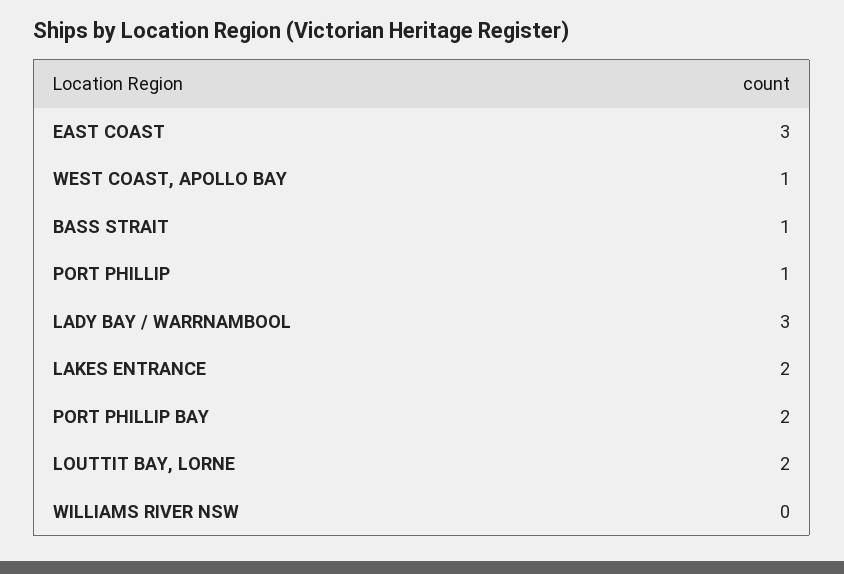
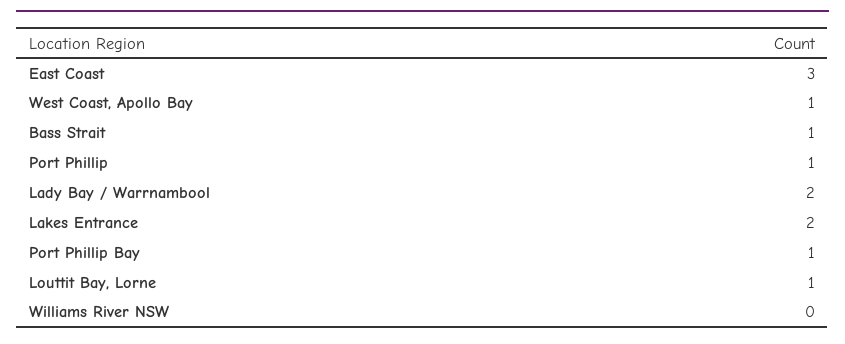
LADY BAY / WARRNAMBOOL: 3 -> 2
PORT PHILLIP BAY: 2 -> 1
LOUTTIT BAY, LORNE: 2 -> 1

